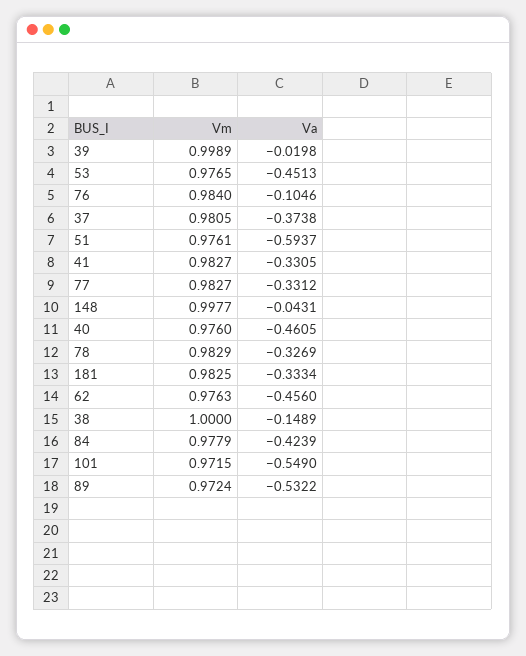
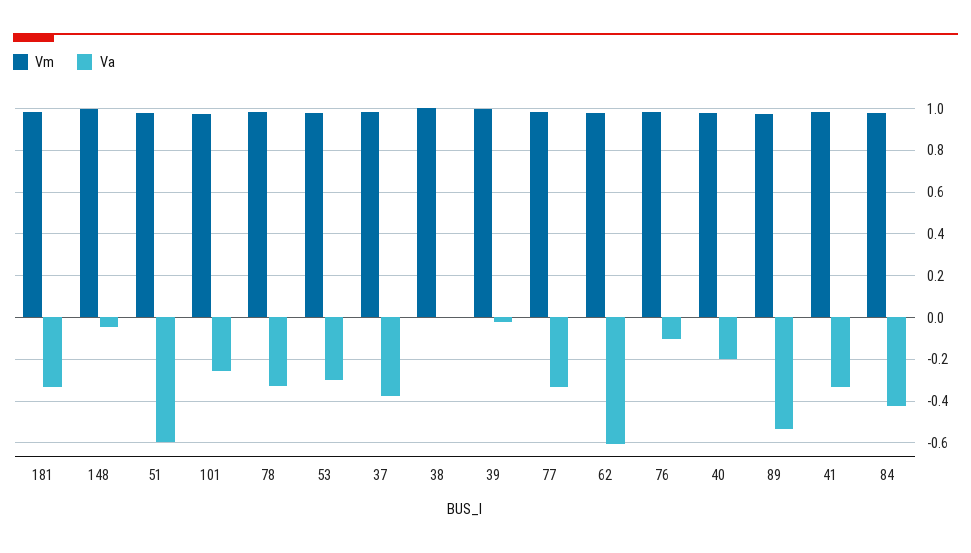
Va, 53: -0.4513 -> -0.3
Va, 40: -0.4605 -> -0.2
Va, 62: -0.456 -> -0.6
Va, 38: -0.1489 -> 0
Va, 101: -0.549 -> -0.25

